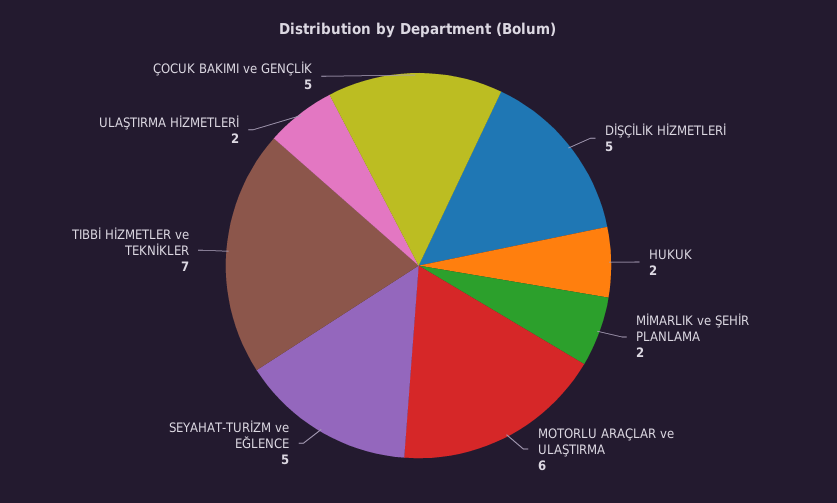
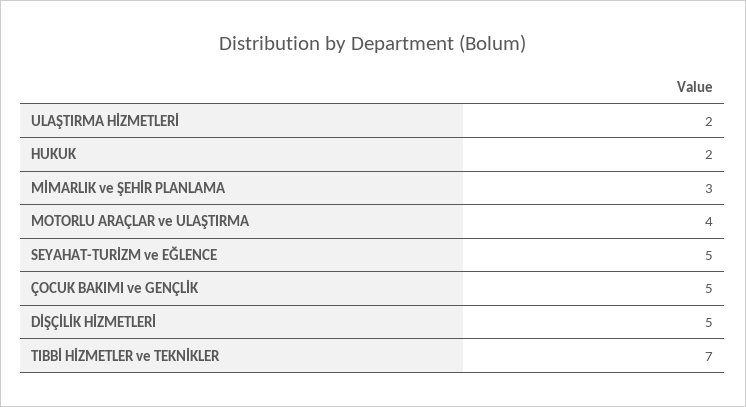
MİMARLIK ve ŞEHİR PLANLAMA: 2 -> 3
MOTORLU ARAÇLAR ve ULAŞTIRMA: 6 -> 4

